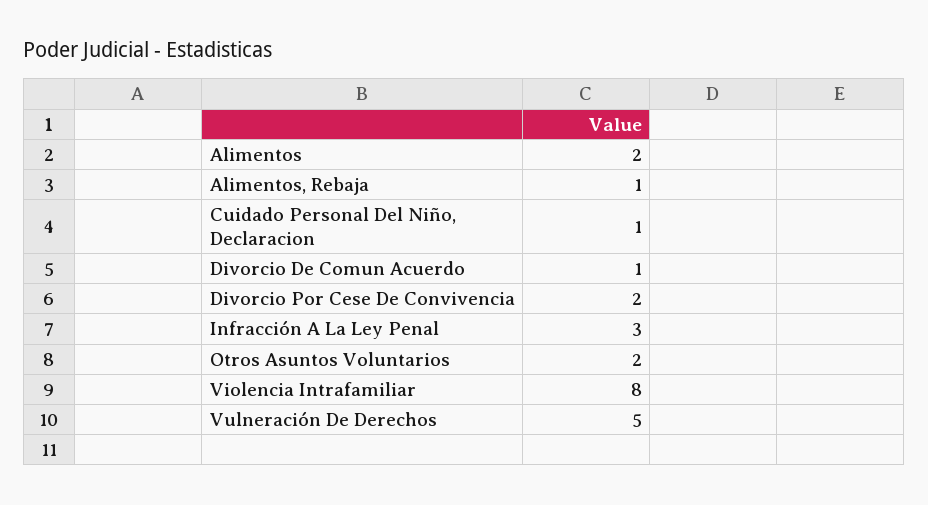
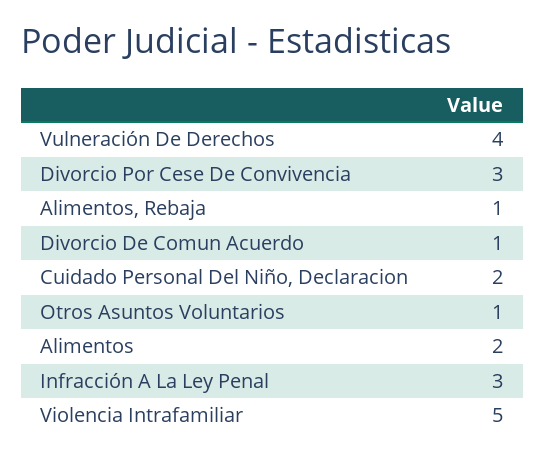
Cuidado Personal Del Niño, Declaracion: 1 -> 2
Divorcio Por Cese De Convivencia: 2 -> 3
Otros Asuntos Voluntarios: 2 -> 1
Violencia Intrafamiliar: 8 -> 5
Vulneración De Derechos: 5 -> 4

